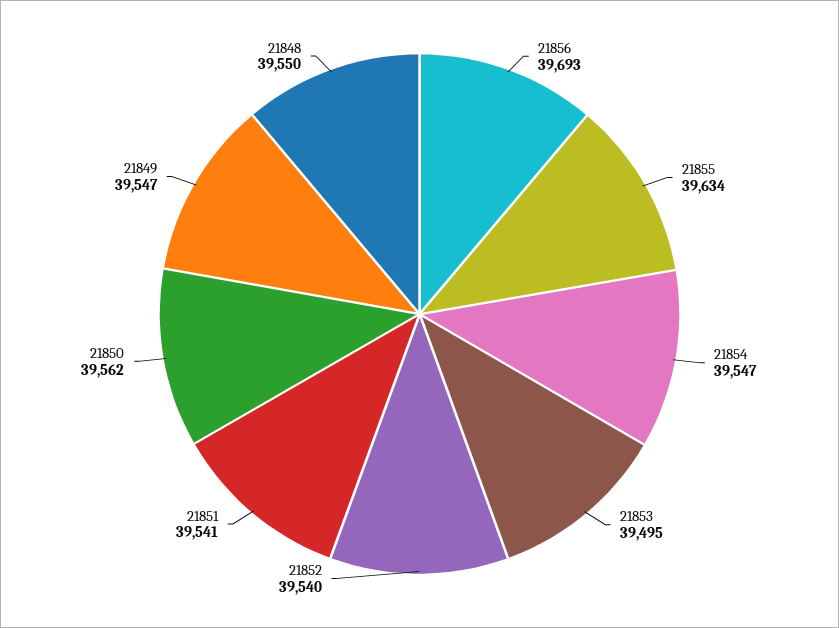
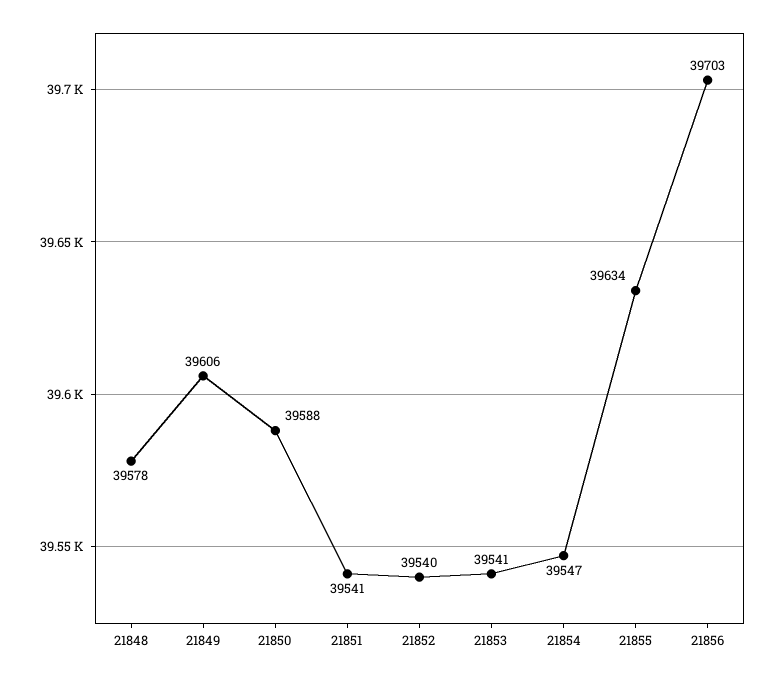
21856: 39693 -> 39703
21853: 39495 -> 39541
21850: 39562 -> 39588
21849: 39547 -> 39606
21848: 39550 -> 39578

